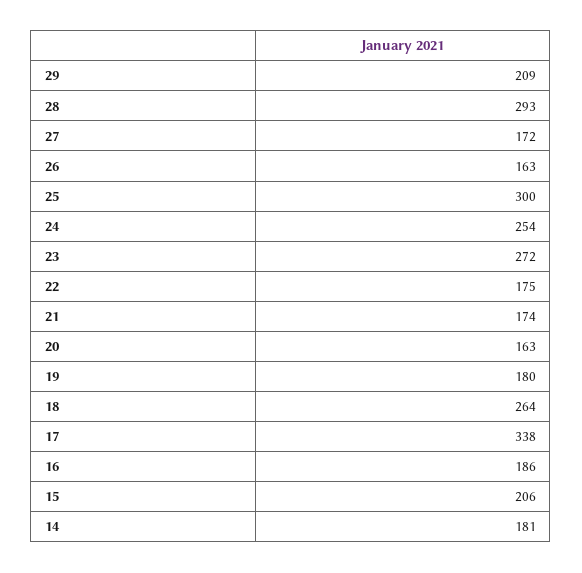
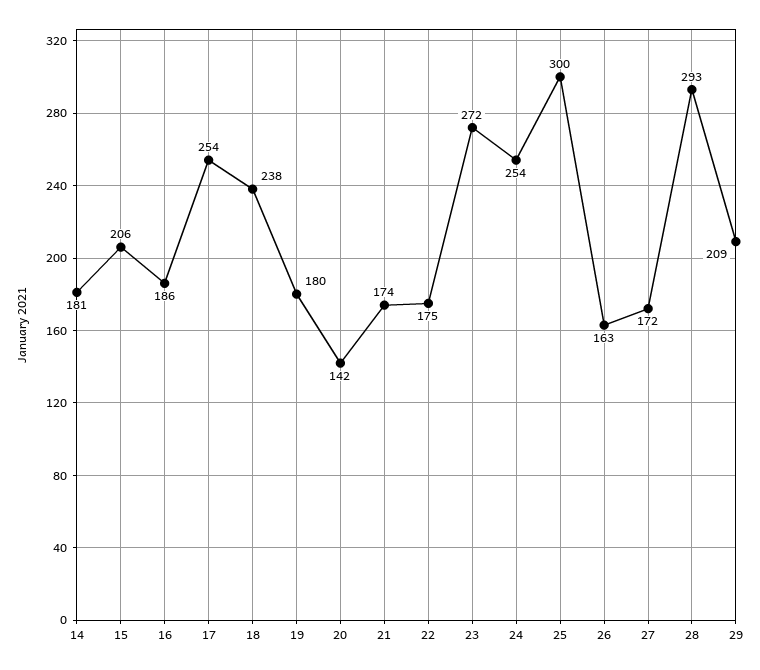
20: 163 -> 142
18: 264 -> 238
17: 338 -> 254

